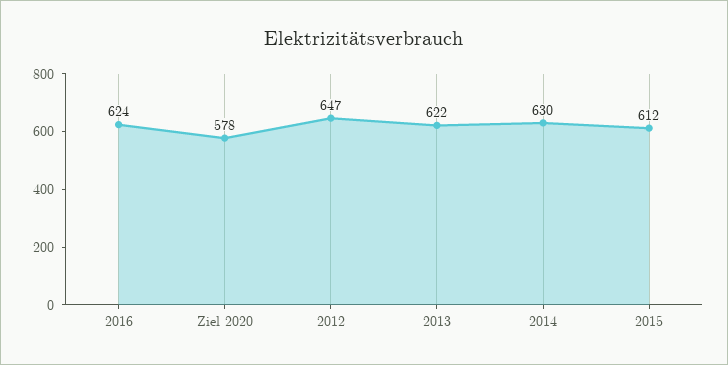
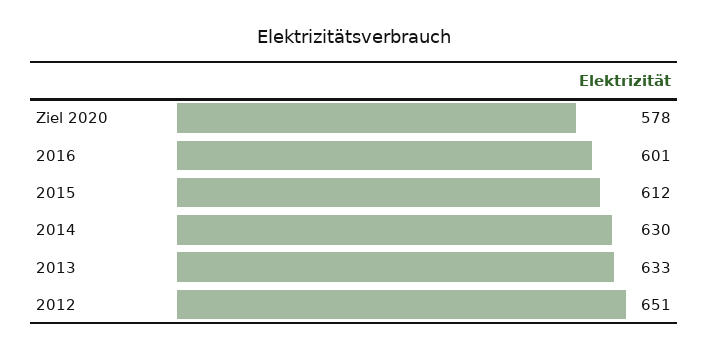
2016: 624 -> 601
2012: 647 -> 651
2013: 622 -> 633

